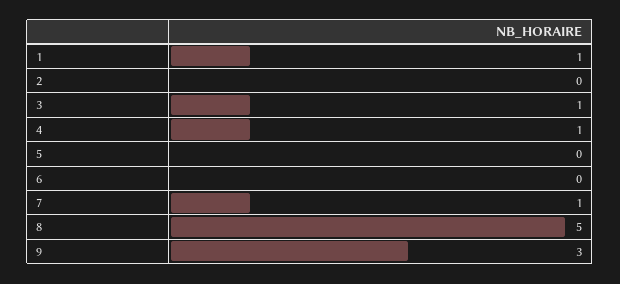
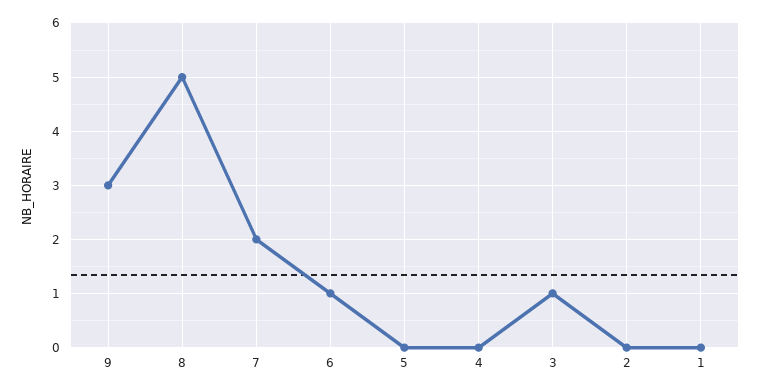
1: 1 -> 0
4: 1 -> 0
6: 0 -> 1
7: 1 -> 2

